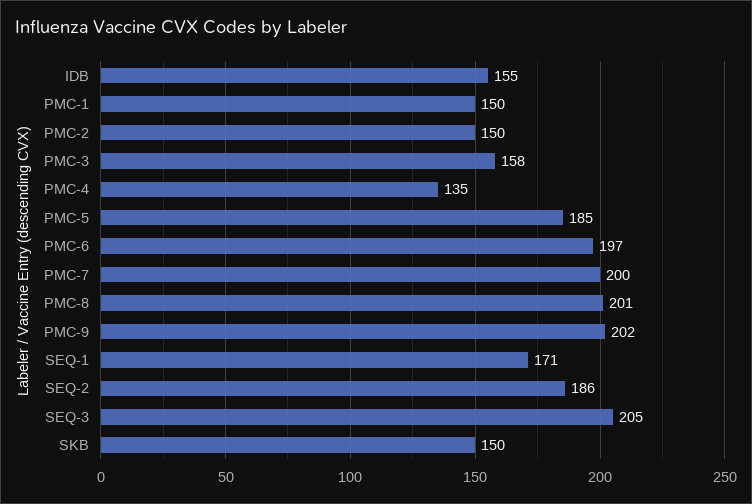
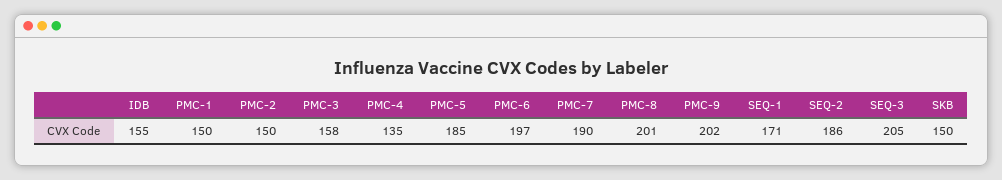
PMC-7: 200 -> 190

